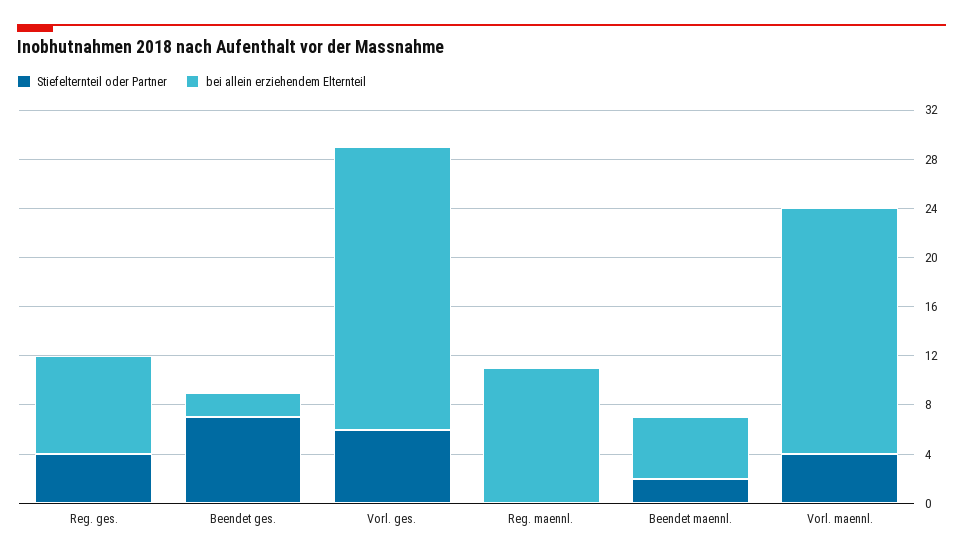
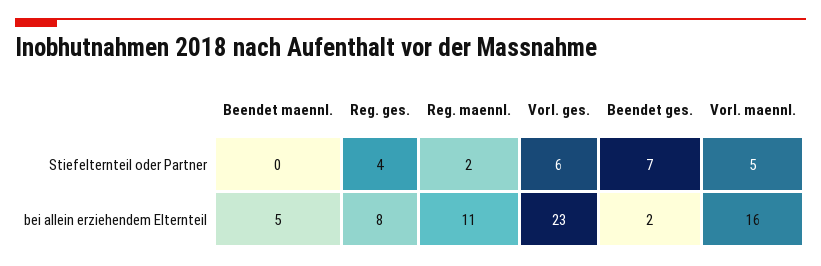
Stiefelternteil oder Partner, Reg. maennl.: 0 -> 2
Stiefelternteil oder Partner, Beendet maennl.: 2 -> 0
Stiefelternteil oder Partner, Vorl. maennl.: 4 -> 5
bei allein erziehendem Elternteil, Vorl. maennl.: 20 -> 16

